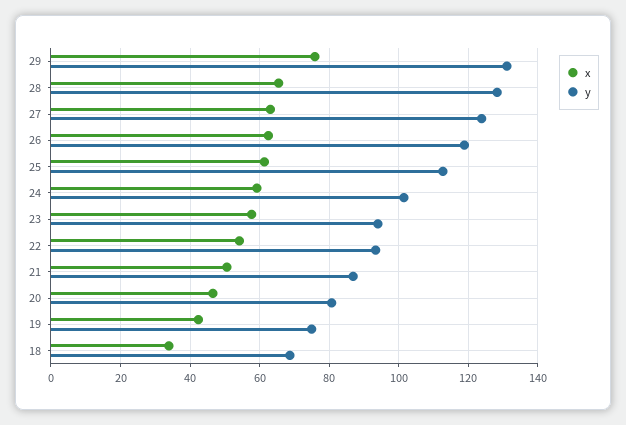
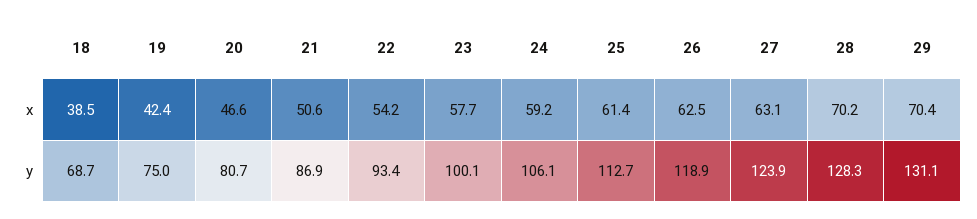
x, 29: 76 -> 70.4
x, 28: 66 -> 70.2
y, 24: 102 -> 106.1
y, 23: 94 -> 100.1
x, 18: 34 -> 38.5

